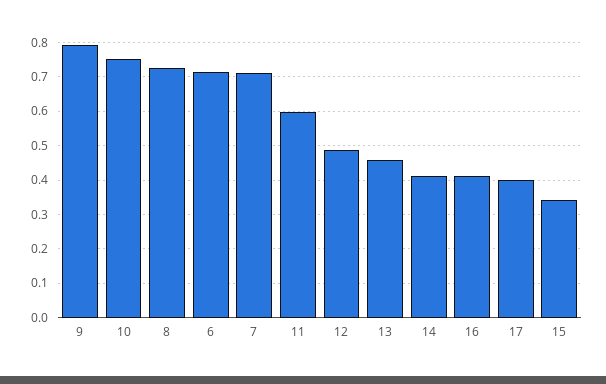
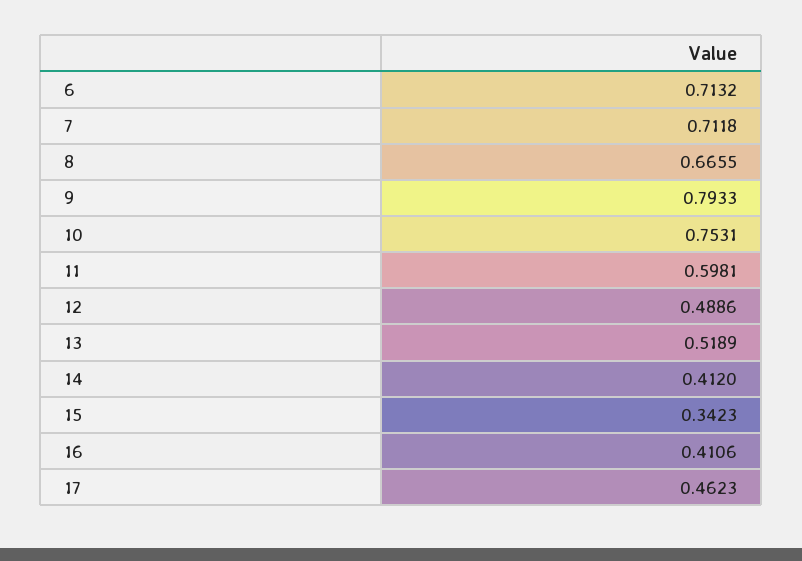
8: 0.72 -> 0.6655
13: 0.46 -> 0.5189
17: 0.4 -> 0.4623

